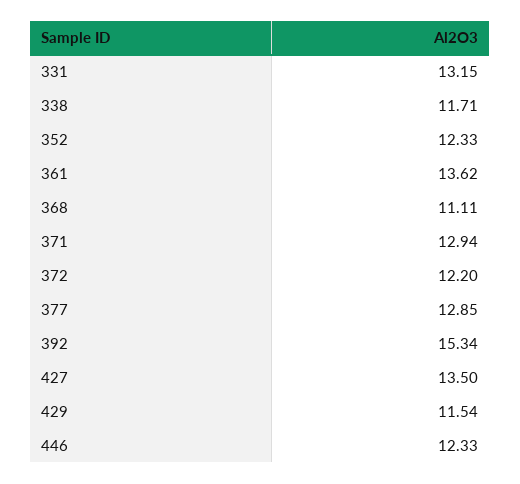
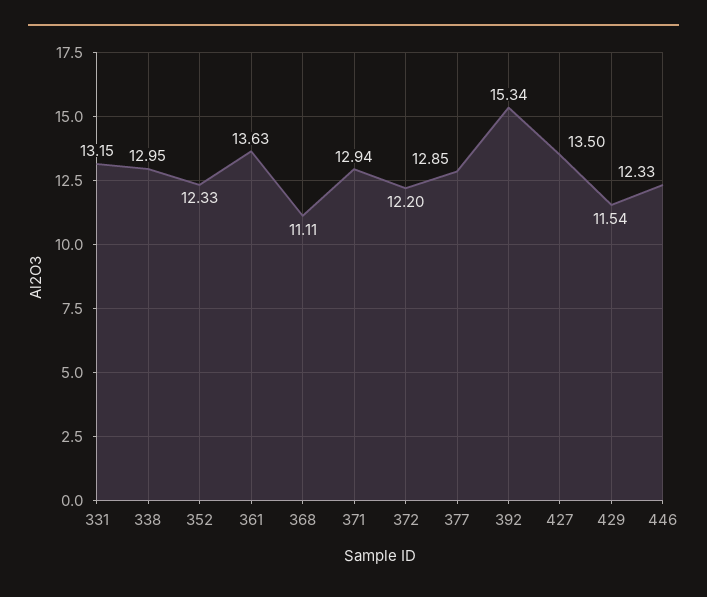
338: 11.71 -> 12.95
361: 13.62 -> 13.63

